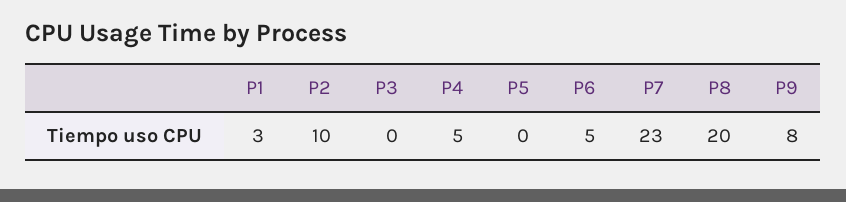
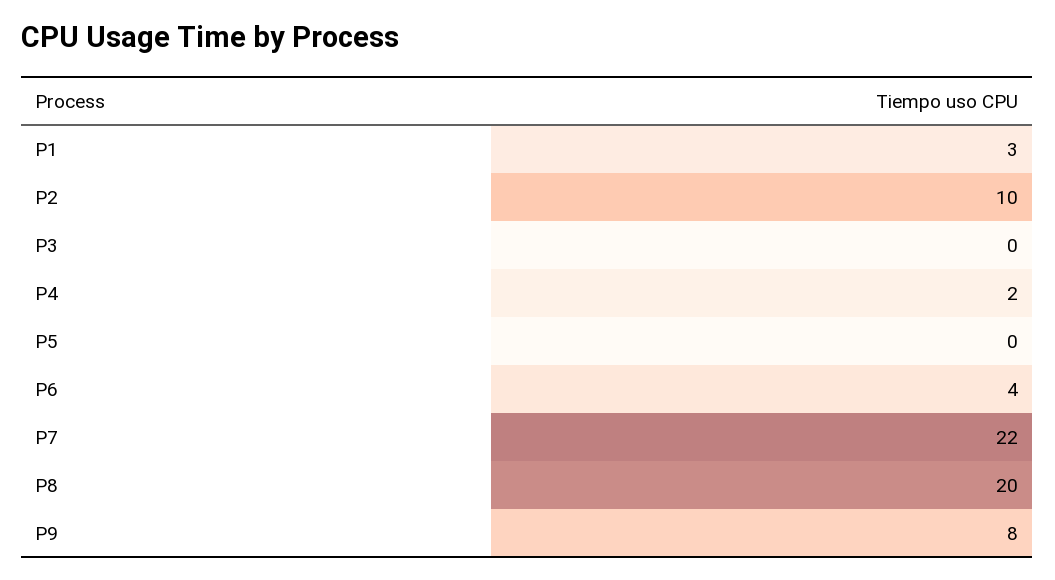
P4: 5 -> 2
P6: 5 -> 4
P7: 23 -> 22

